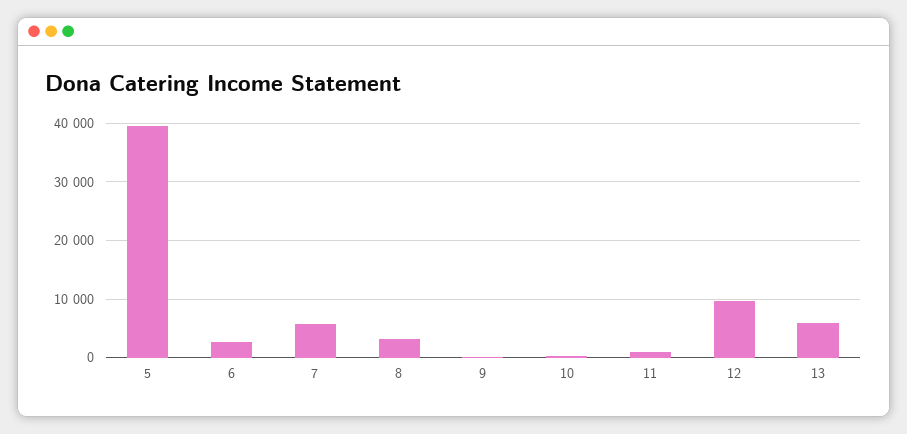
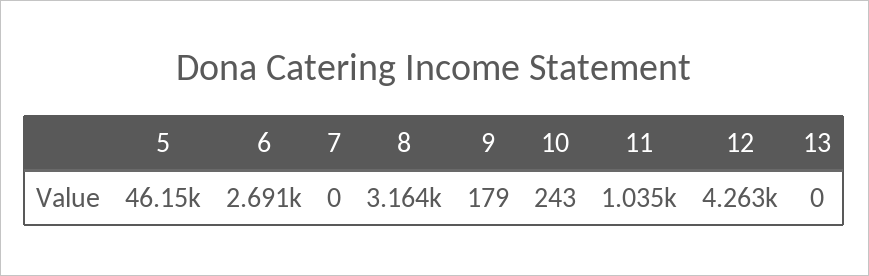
5: 40000 -> 46150
7: 6000 -> 0
12: 10000 -> 4263
13: 6000 -> 0

